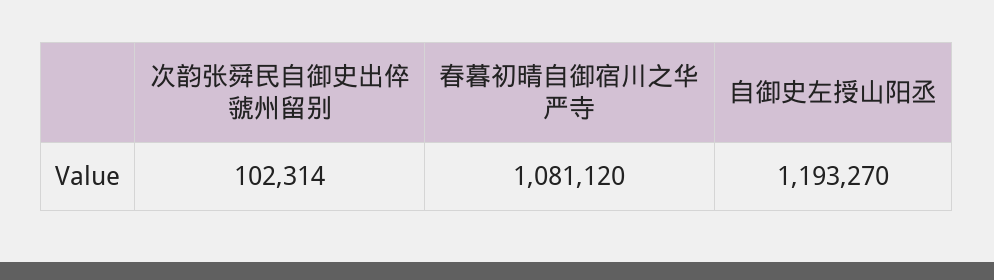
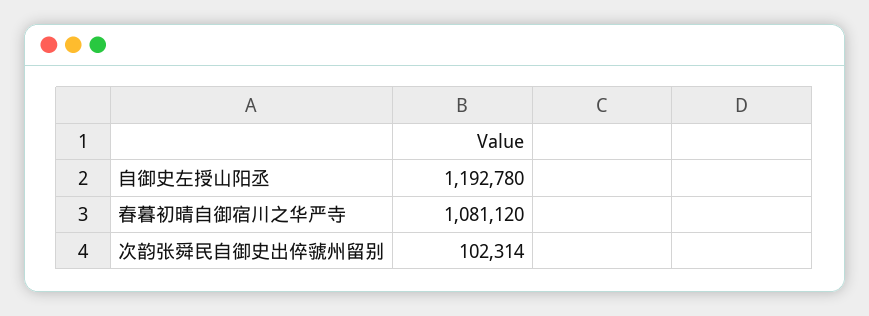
自御史左授山阳丞: 1193270 -> 1192780

